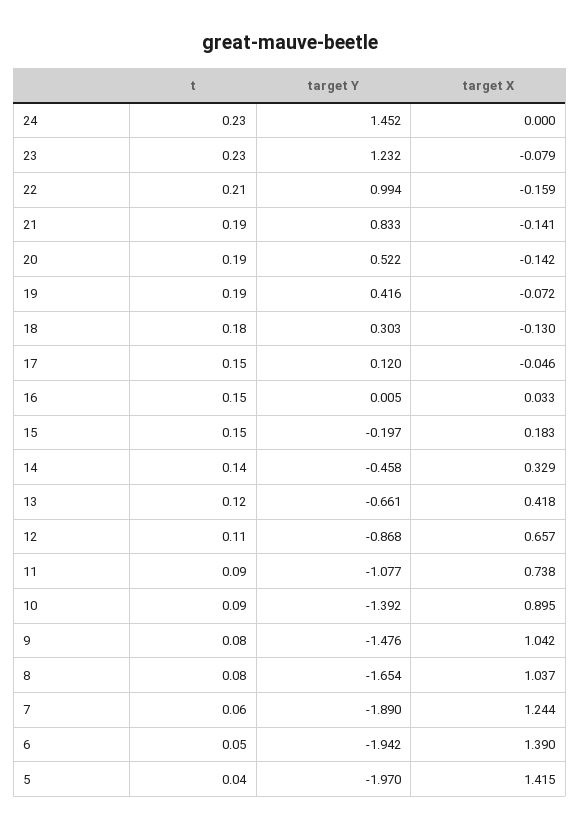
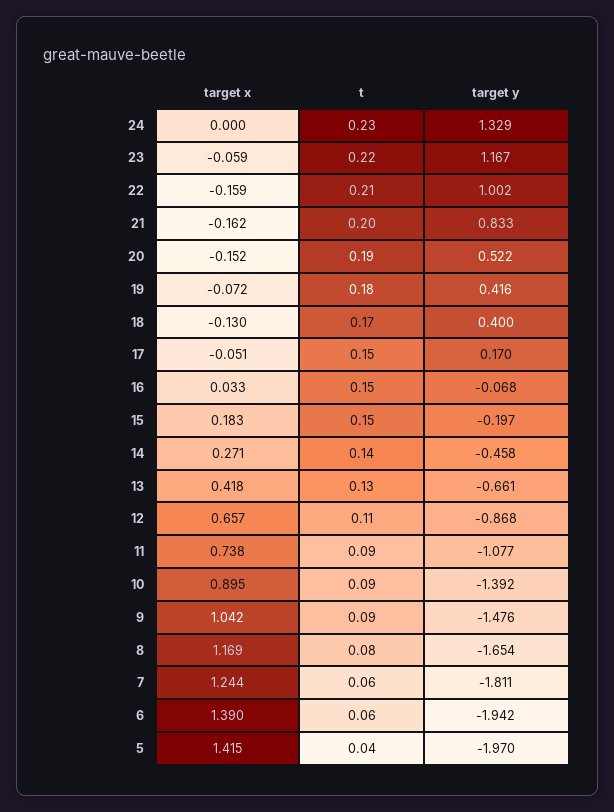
target Y, 24: 1.452 -> 1.329
t, 23: 0.23 -> 0.22
target Y, 23: 1.232 -> 1.167
target X, 23: -0.079 -> -0.059
target Y, 22: 0.994 -> 1.002
t, 21: 0.19 -> 0.2
target X, 21: -0.141 -> -0.162
target X, 20: -0.142 -> -0.152
t, 19: 0.19 -> 0.18
t, 18: 0.18 -> 0.17
target Y, 18: 0.303 -> 0.4
target Y, 17: 0.12 -> 0.17
target X, 17: -0.046 -> -0.051
target Y, 16: 0.005 -> -0.068
target X, 14: 0.329 -> 0.271
t, 13: 0.12 -> 0.13
t, 9: 0.08 -> 0.09
target X, 8: 1.037 -> 1.169
target Y, 7: -1.89 -> -1.811
t, 6: 0.05 -> 0.06

